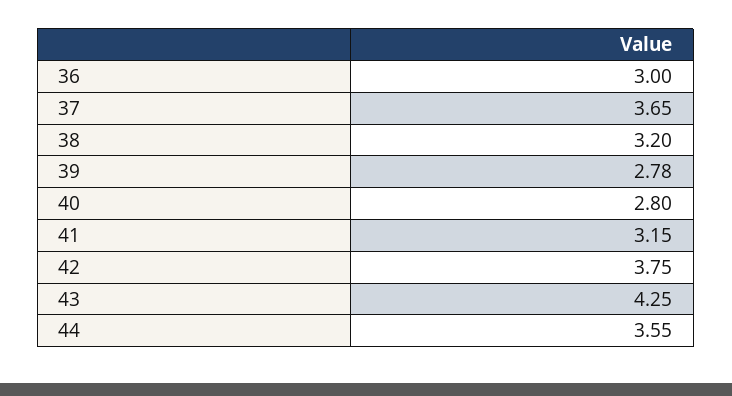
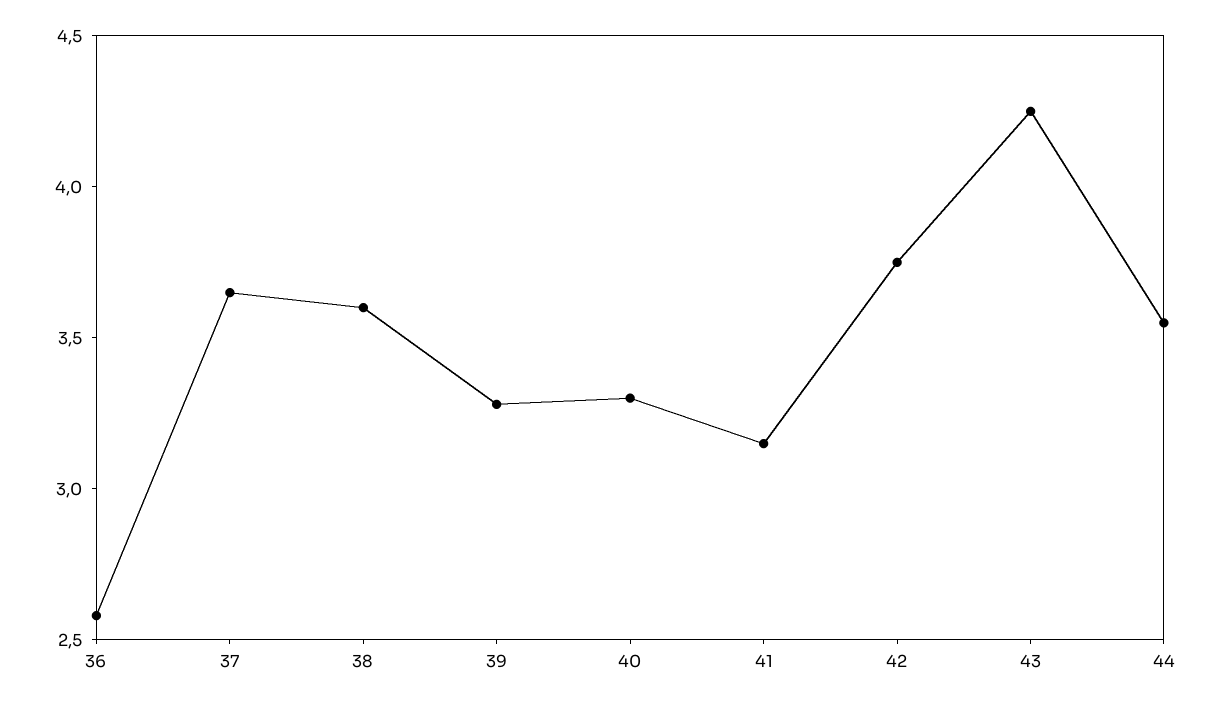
36: 3 -> 2.6
38: 3.2 -> 3.6
39: 2.78 -> 3.3
40: 2.8 -> 3.3

